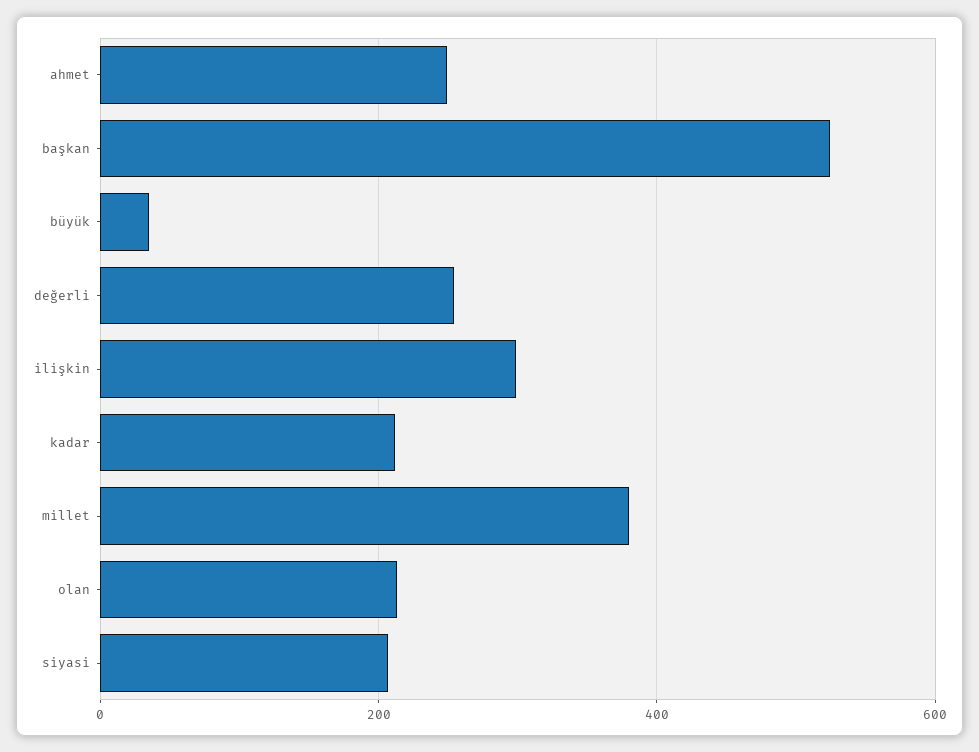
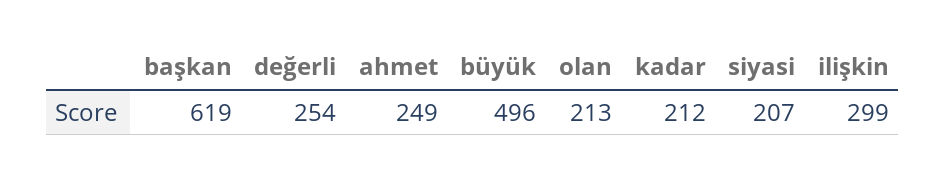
başkan: 520 -> 619
büyük: 40 -> 496
millet: 380 -> none

